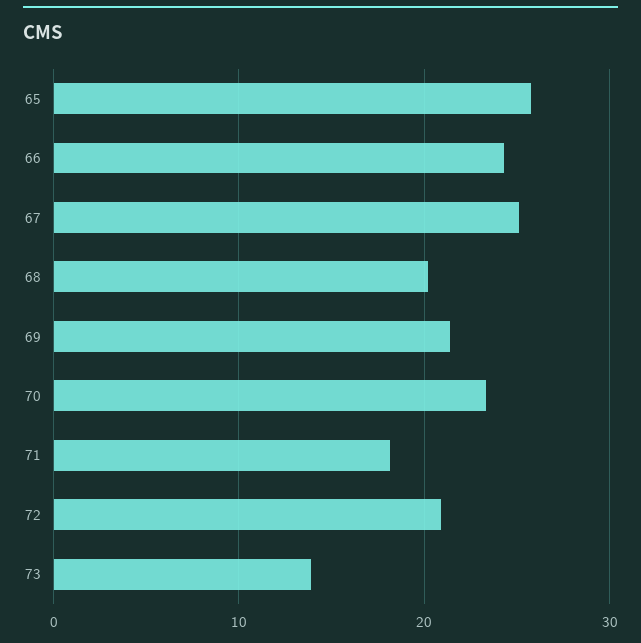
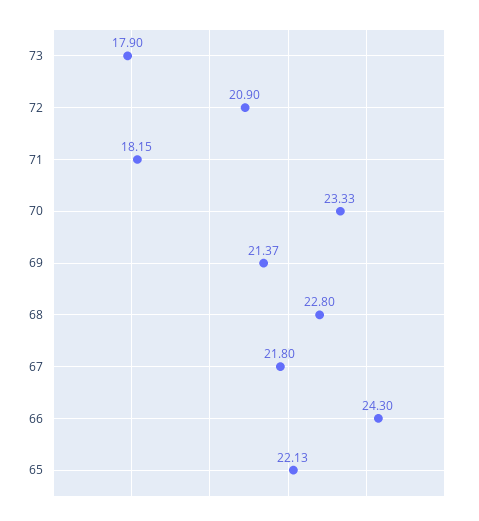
65: 26 -> 22.13
67: 25 -> 21.8
68: 20 -> 22.8
73: 14 -> 17.9

